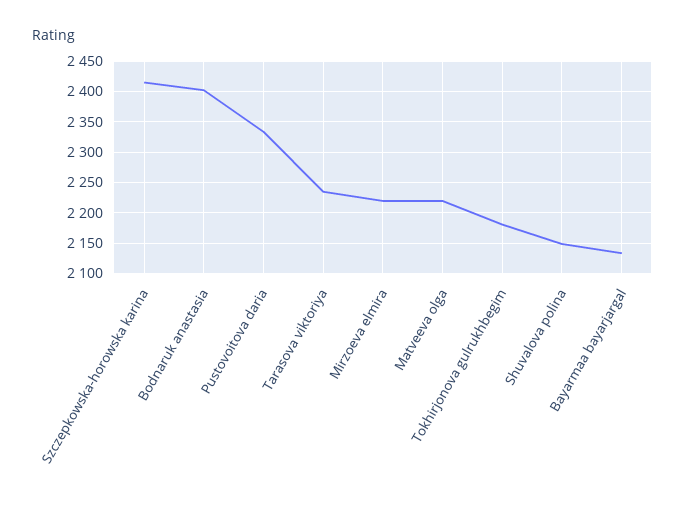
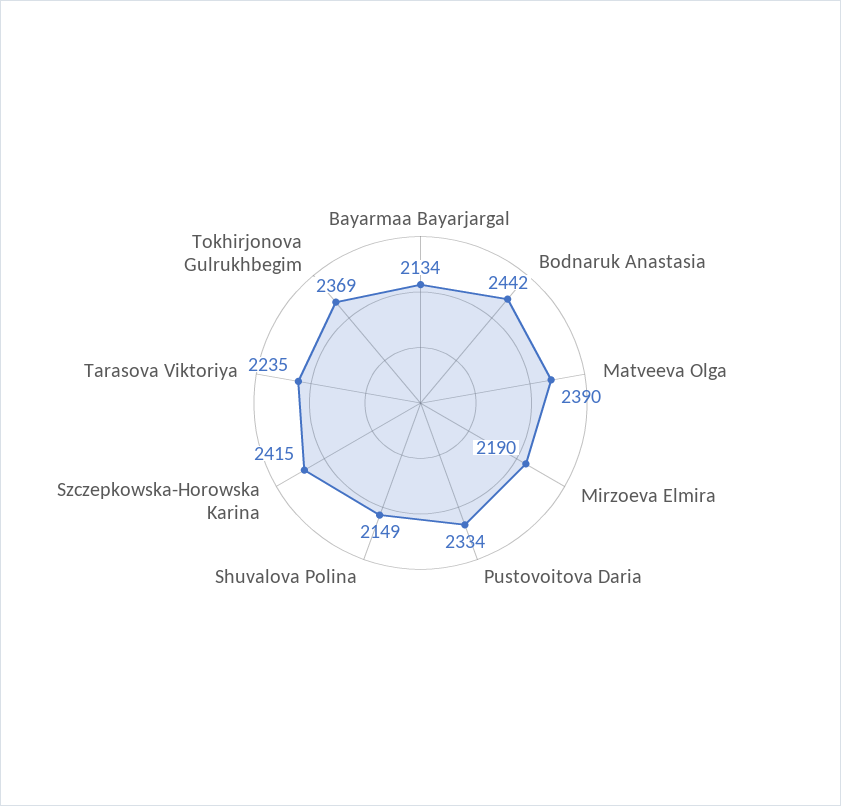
Bodnaruk anastasia: 2400 -> 2442
Mirzoeva elmira: 2220 -> 2190
Matveeva olga: 2220 -> 2390
Tokhirjonova gulrukhbegim: 2180 -> 2369

